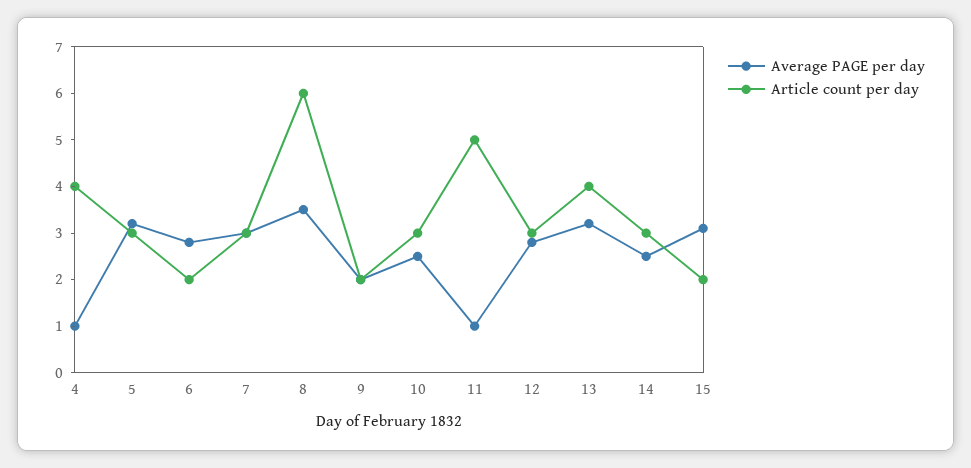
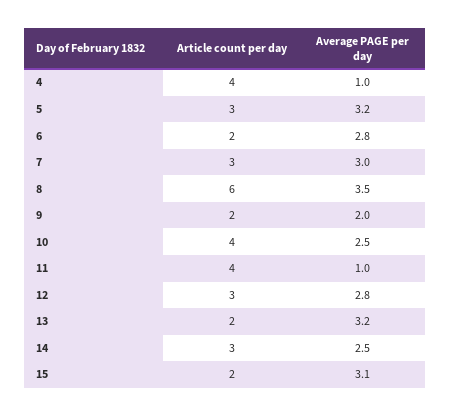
Article count per day, 10: 3 -> 4
Article count per day, 11: 5 -> 4
Article count per day, 13: 4 -> 2

